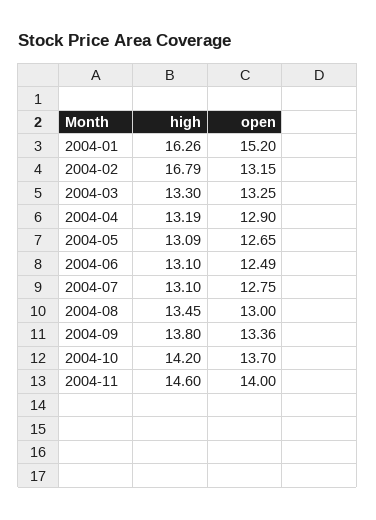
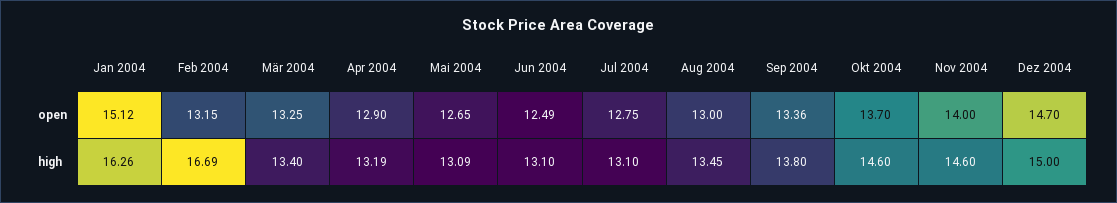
open, 2004-01: 15.2 -> 15.12
high, 2004-02: 16.79 -> 16.69
high, 2004-03: 13.3 -> 13.4
high, 2004-10: 14.2 -> 14.6
open, Dez 2004: none -> 14.7
high, Dez 2004: none -> 15

